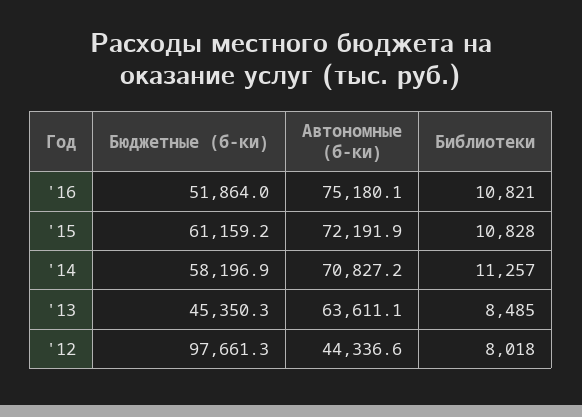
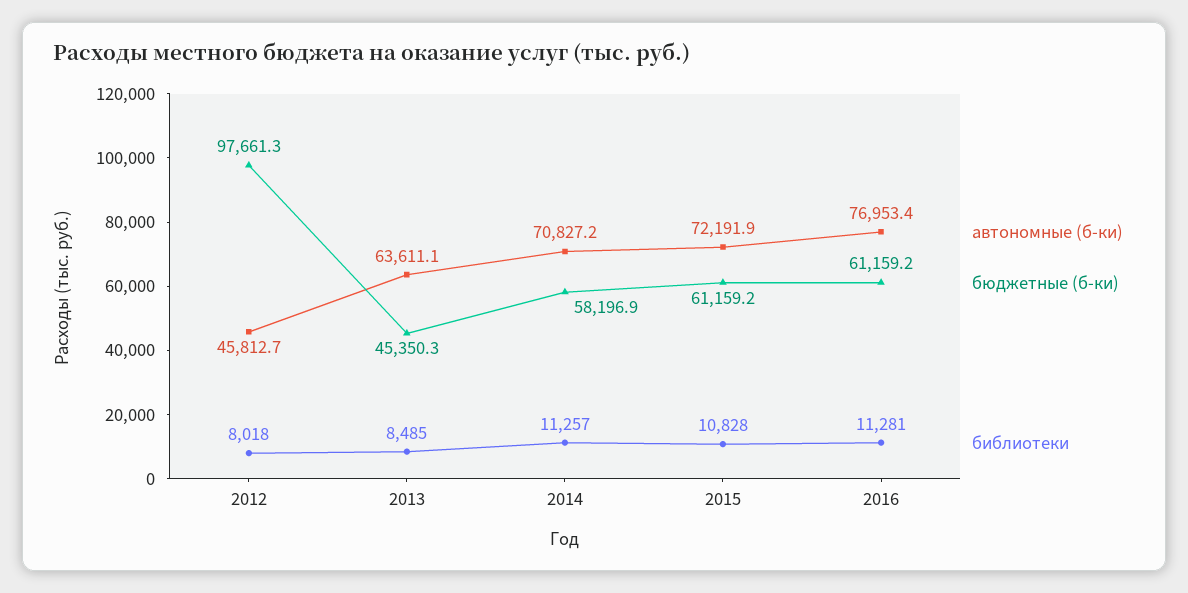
Бюджетные (б-ки), '16: 51864 -> 61159.2
Автономные (б-ки), '16: 75180.1 -> 76953.4
Библиотеки, '16: 10821 -> 11281
Автономные (б-ки), '12: 44336.6 -> 45812.7

